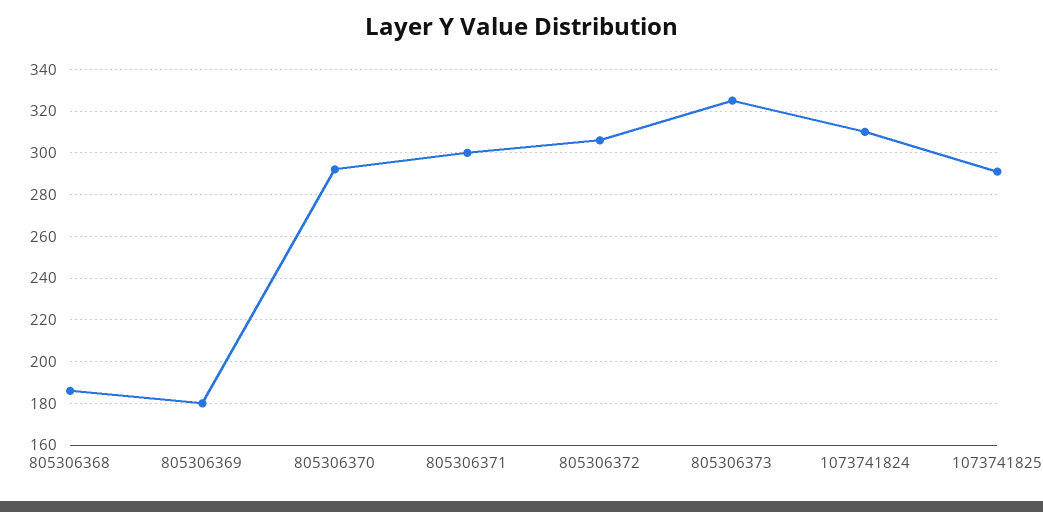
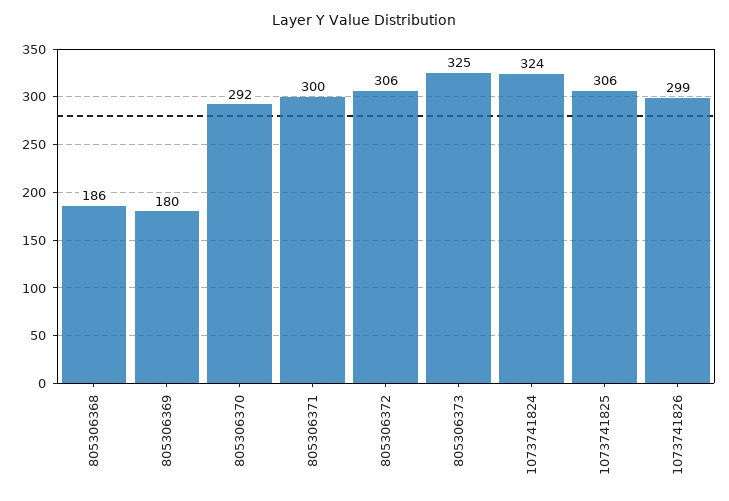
1073741824: 310 -> 324
1073741825: 290 -> 306
1073741826: none -> 299

